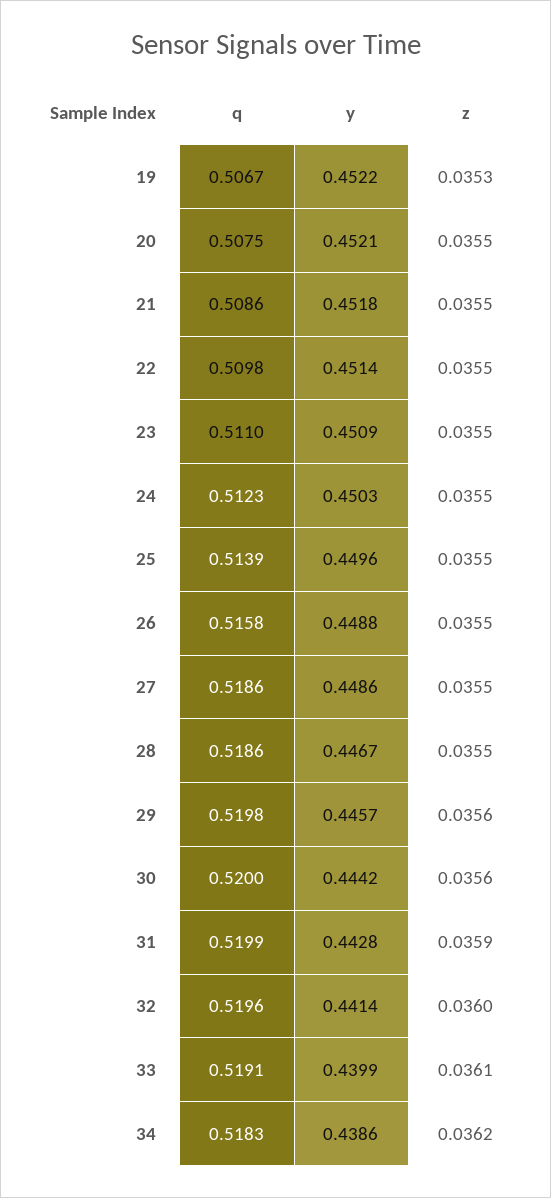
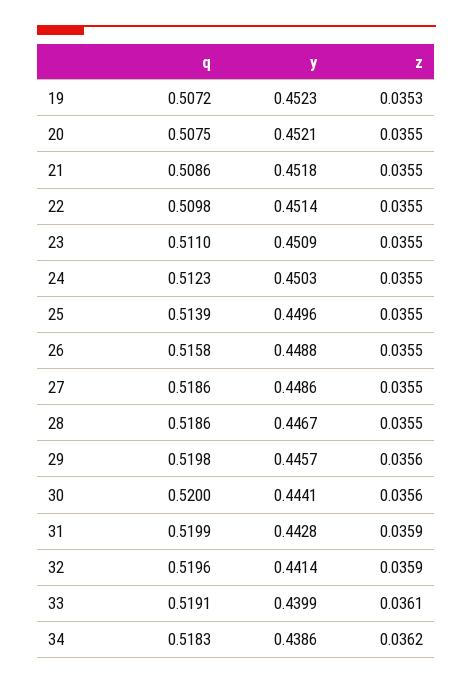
q, 19: 0.5067 -> 0.5072
y, 19: 0.4522 -> 0.4523
y, 30: 0.4442 -> 0.4441
z, 32: 0.036 -> 0.0359

